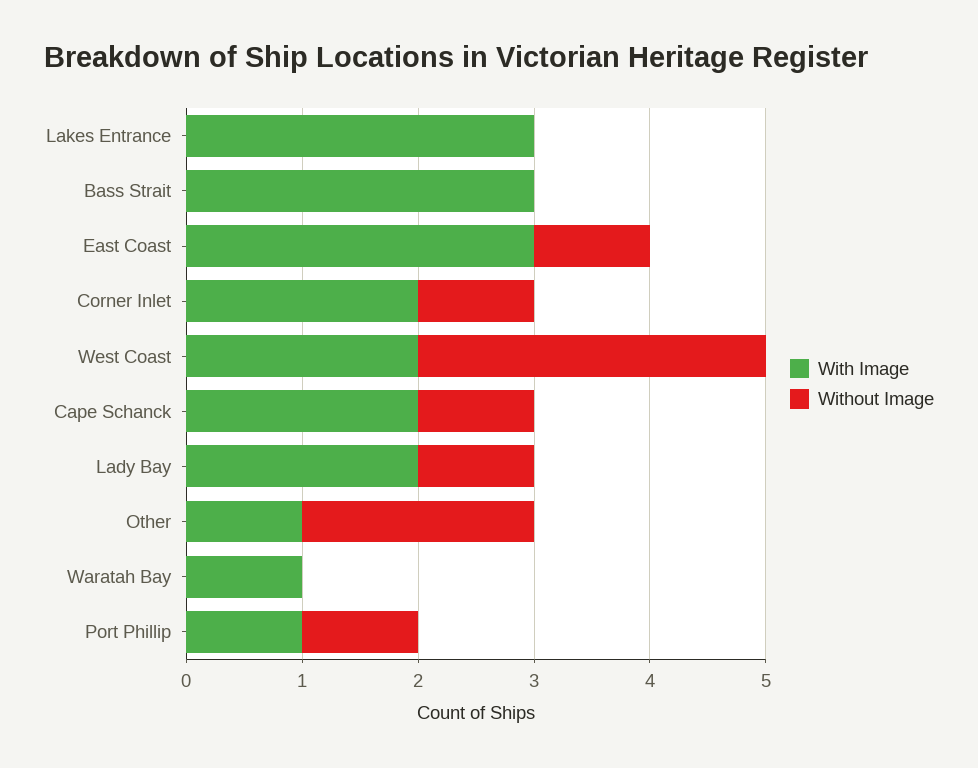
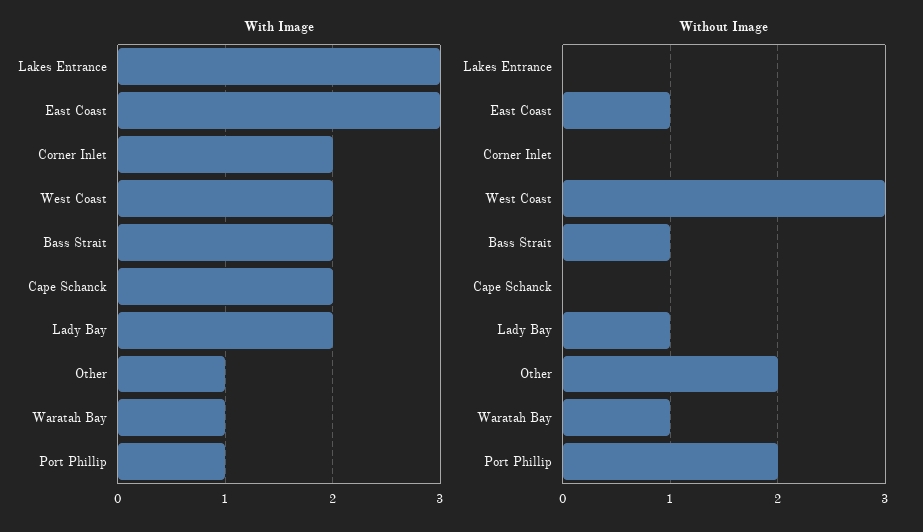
With Image, Bass Strait: 3 -> 2
Without Image, Bass Strait: 0 -> 1
Without Image, Corner Inlet: 1 -> 0
Without Image, Cape Schanck: 1 -> 0
Without Image, Waratah Bay: 0 -> 1
Without Image, Port Phillip: 1 -> 2

